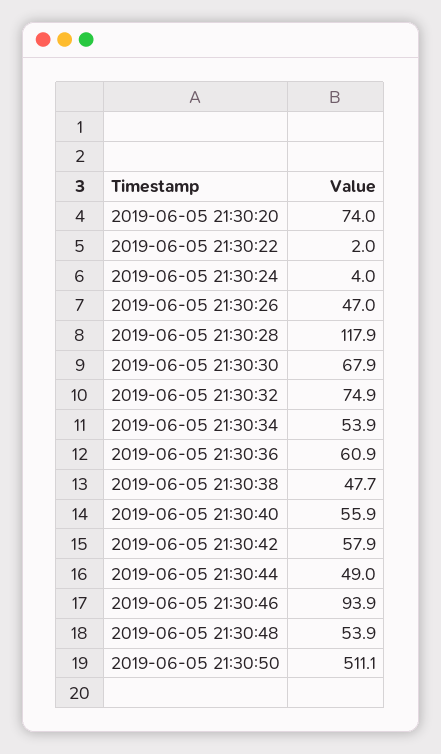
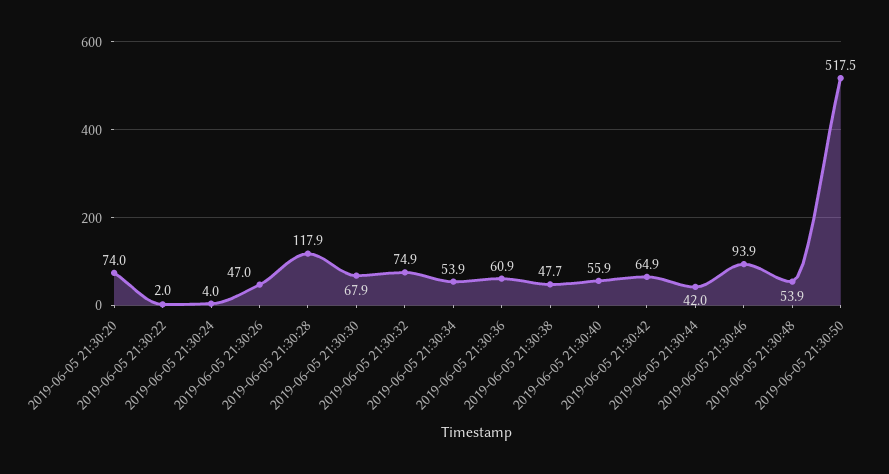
2019-06-05 21:30:42: 57.9 -> 64.9
2019-06-05 21:30:44: 49 -> 42
2019-06-05 21:30:50: 511.1 -> 517.5

